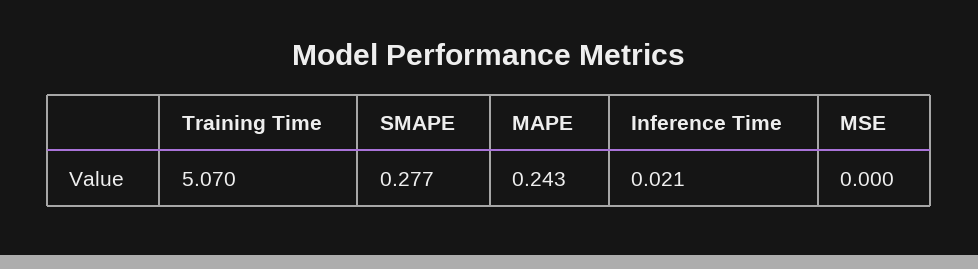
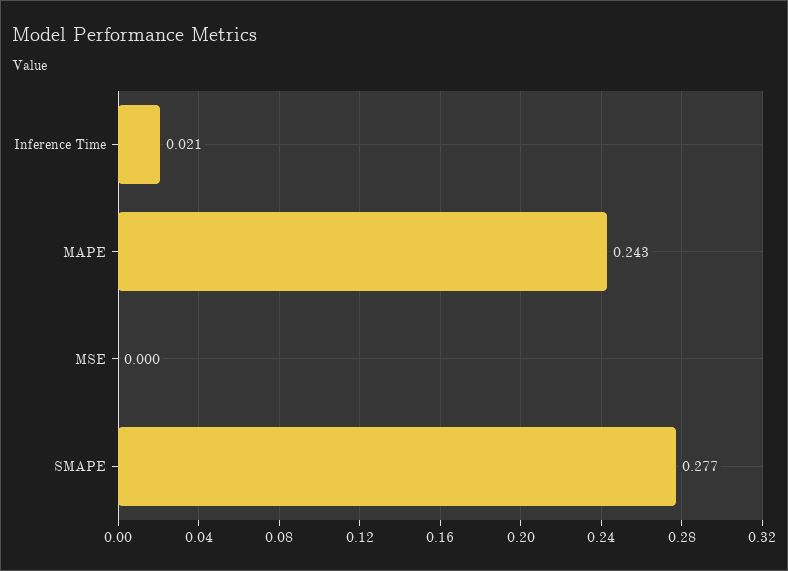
Training Time: 5.07 -> none

